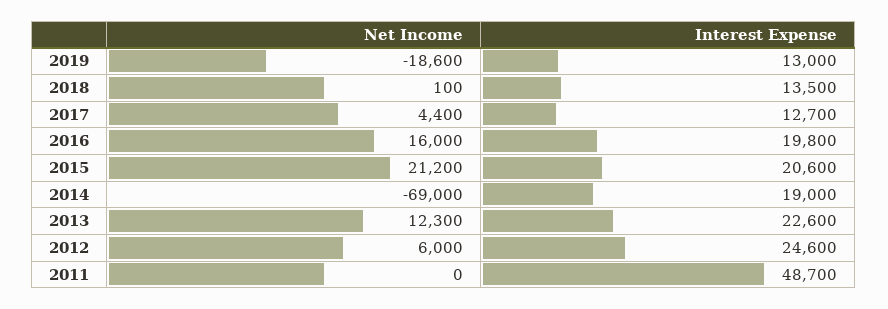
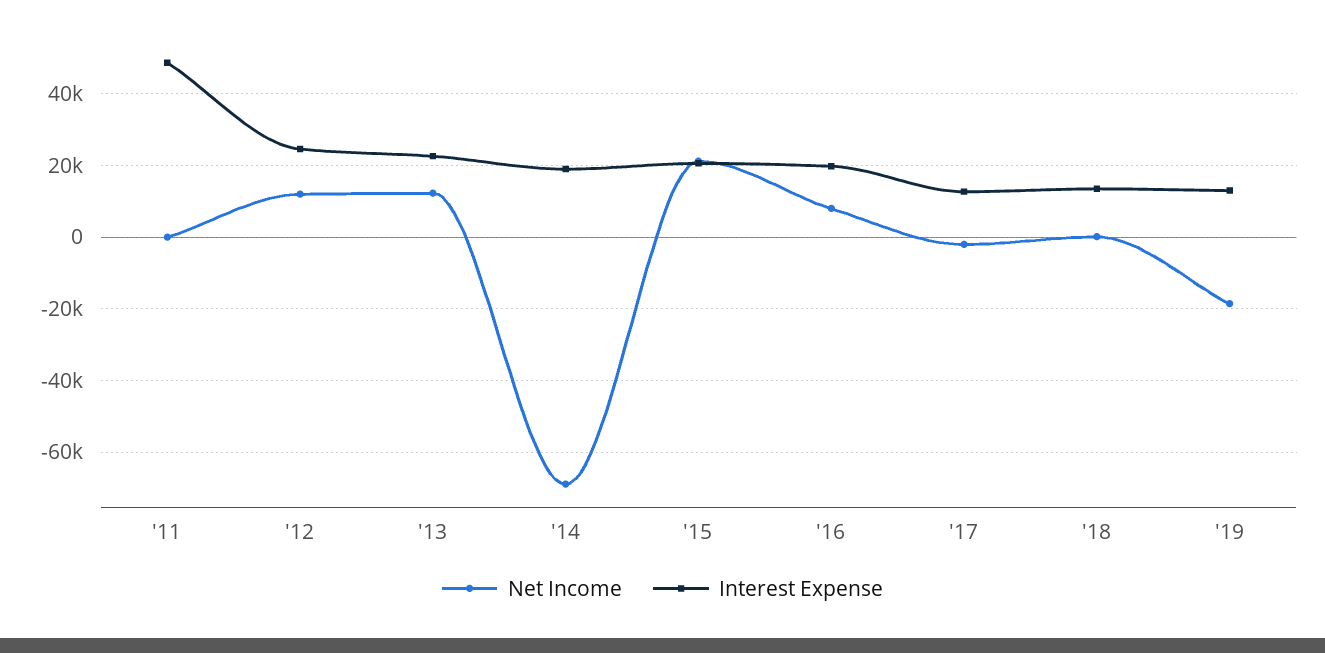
Net Income, 2017: 4400 -> -2000
Net Income, 2016: 16000 -> 8000
Net Income, 2012: 6000 -> 12000

